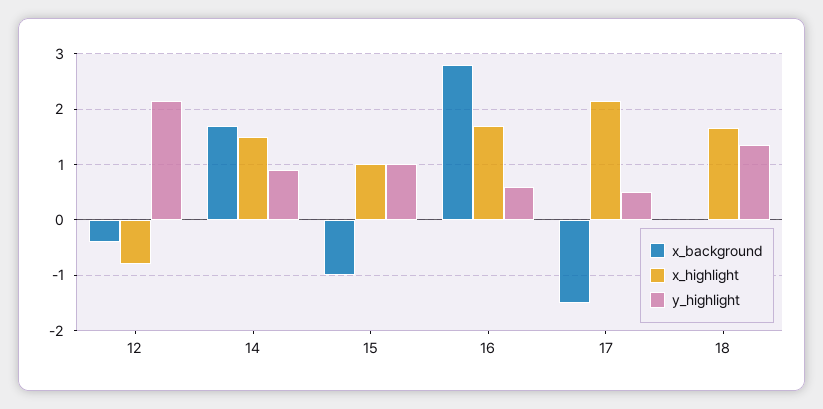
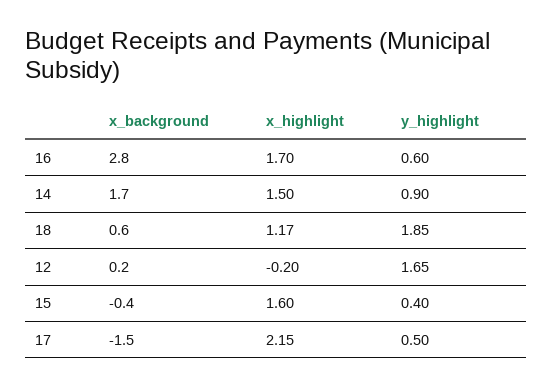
x_background, 12: -0.4 -> 0.2
x_highlight, 12: -0.8 -> -0.2
y_highlight, 12: 2.2 -> 1.65
x_background, 15: -1 -> -0.4
x_highlight, 15: 1 -> 1.6
y_highlight, 15: 1 -> 0.4
x_background, 18: 0 -> 0.6
x_highlight, 18: 1.6 -> 1.17
y_highlight, 18: 1.4 -> 1.85

